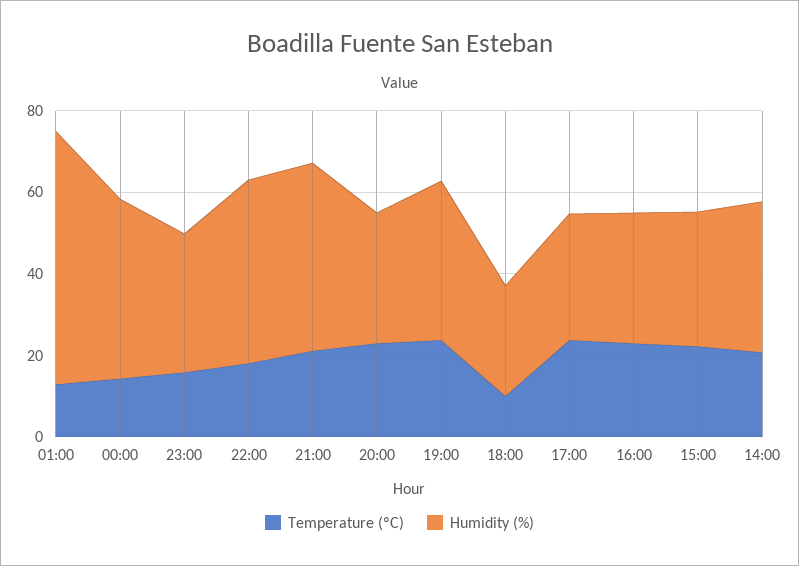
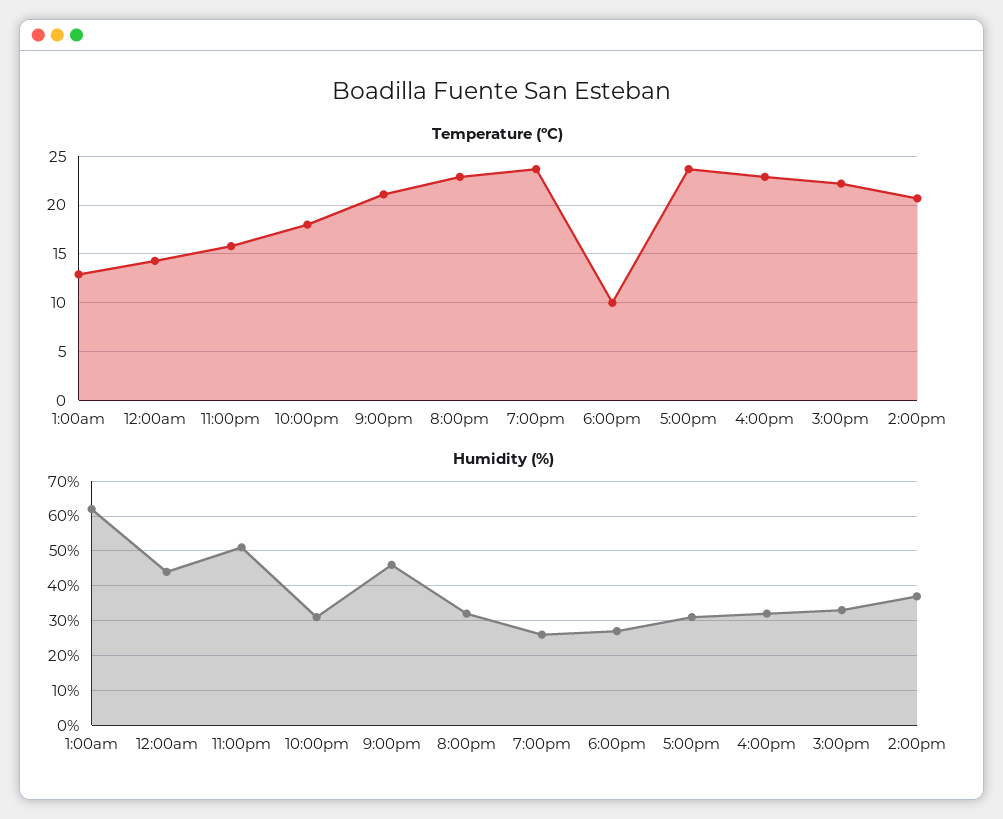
Humidity (%), 23:00: 35 -> 50
Humidity (%), 22:00: 45 -> 30
Humidity (%), 19:00: 40 -> 25

